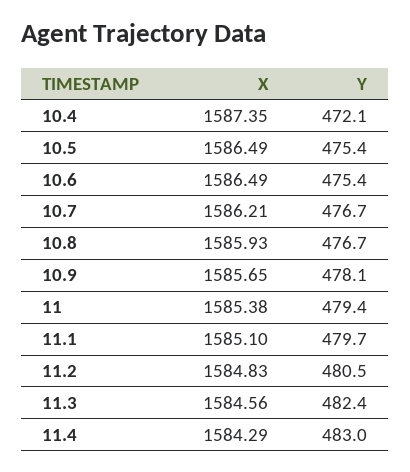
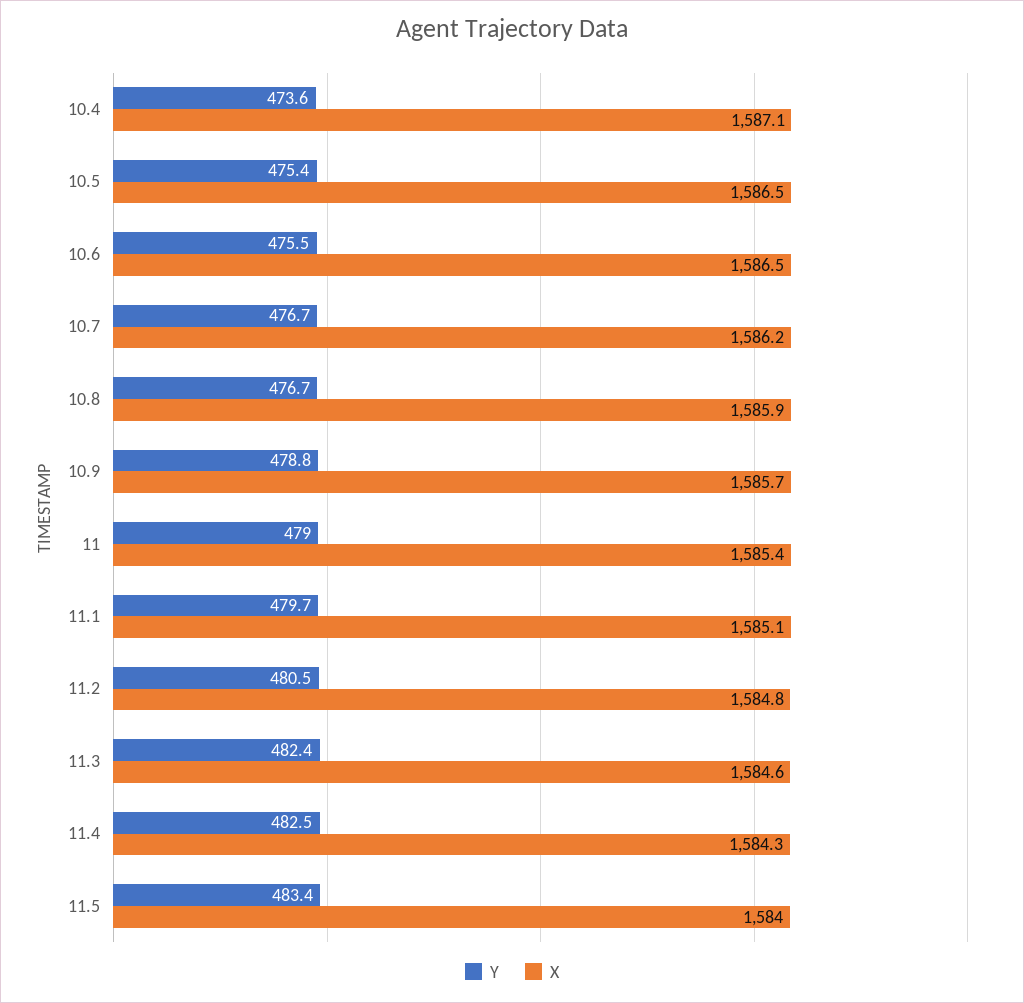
X, 10.4: 1587.35 -> 1587.1
Y, 10.4: 472.1 -> 473.6
Y, 10.6: 475.4 -> 475.5
Y, 10.9: 478.1 -> 478.8
Y, 11: 479.4 -> 479
Y, 11.4: 483 -> 482.5
Y, 11.5: none -> 483.4
X, 11.5: none -> 1584

